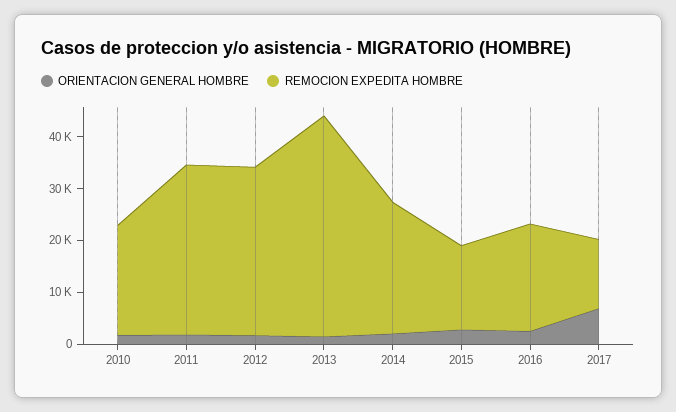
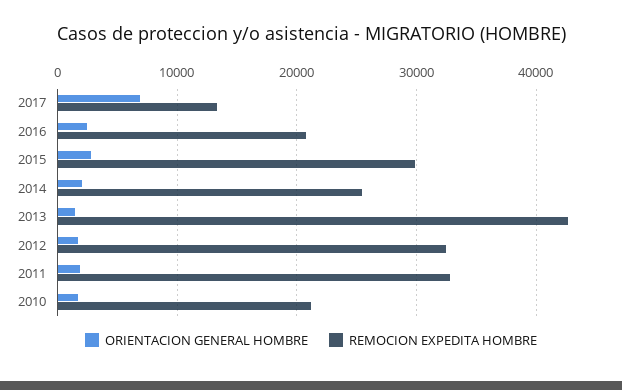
REMOCION EXPEDITA HOMBRE, 2015: 16000 -> 30000

